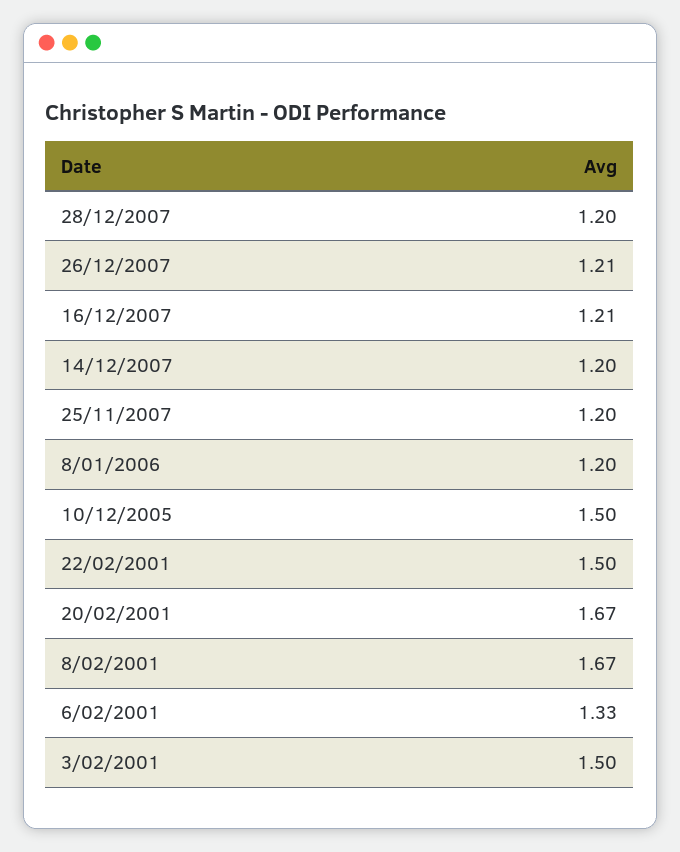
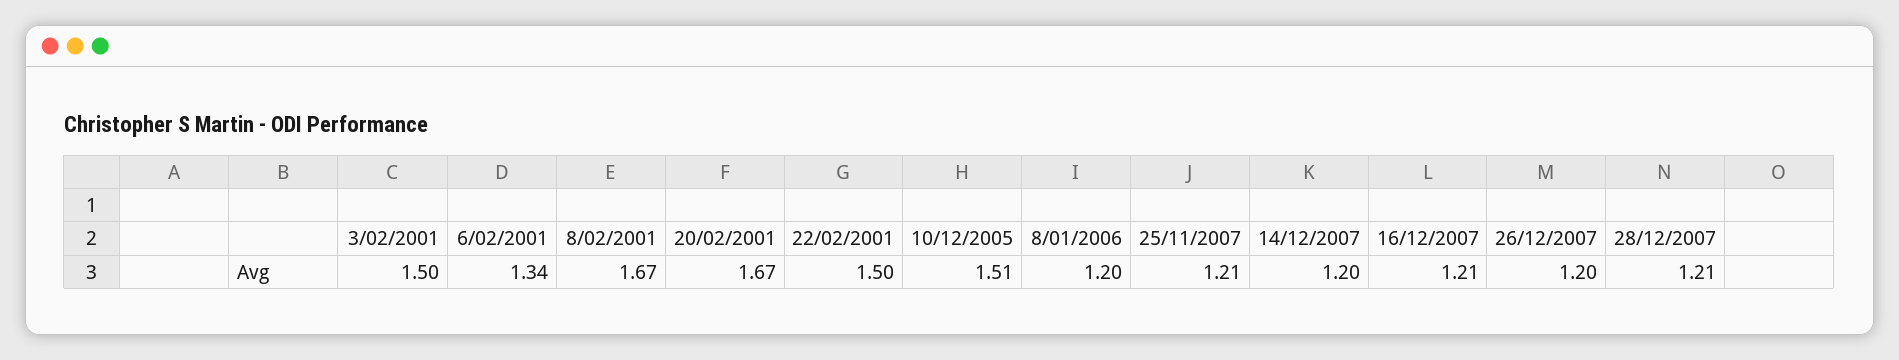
28/12/2007: 1.2 -> 1.21
26/12/2007: 1.21 -> 1.2
25/11/2007: 1.2 -> 1.21
10/12/2005: 1.5 -> 1.51
6/02/2001: 1.33 -> 1.34

